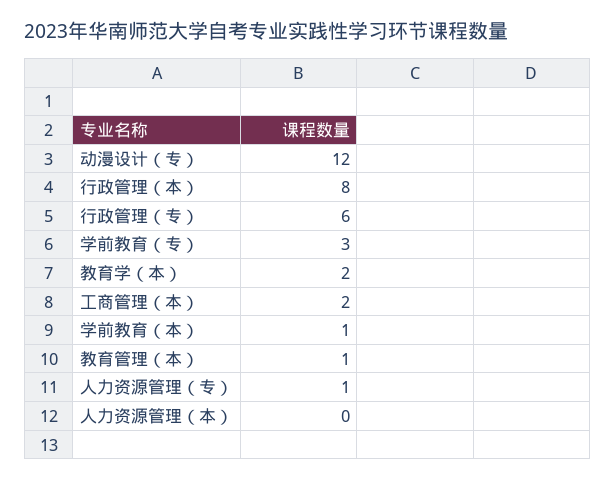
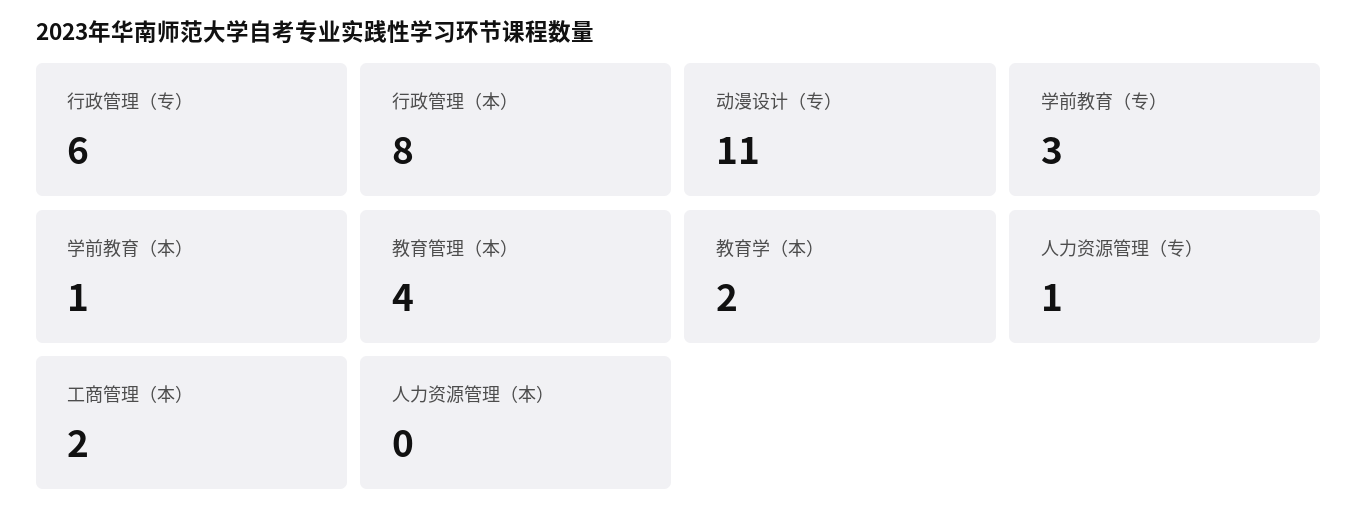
动漫设计（专）: 12 -> 11
教育管理（本）: 1 -> 4

